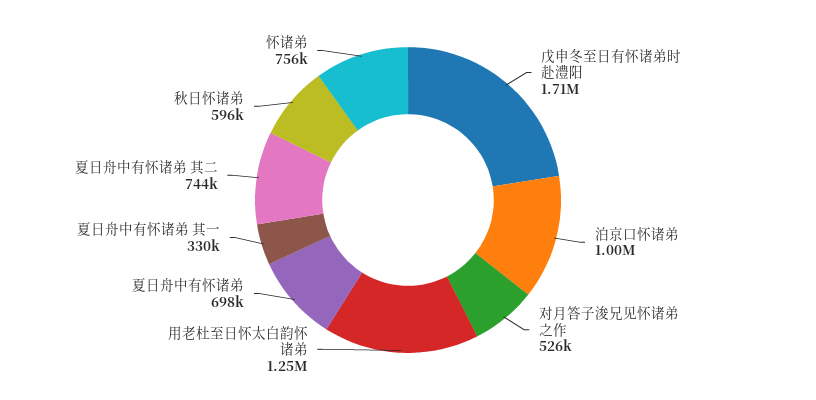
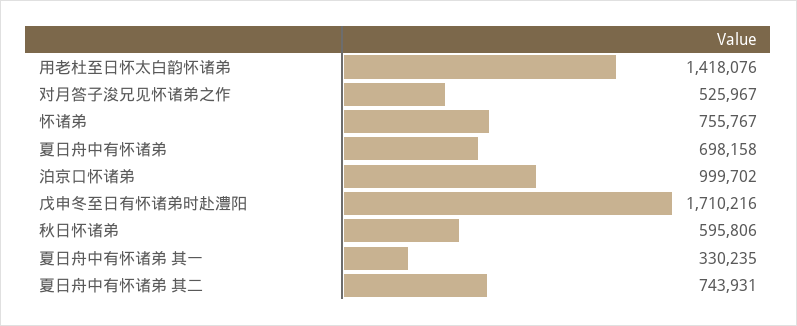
用老杜至日怀太白韵怀诸弟: 1250000 -> 1418076

